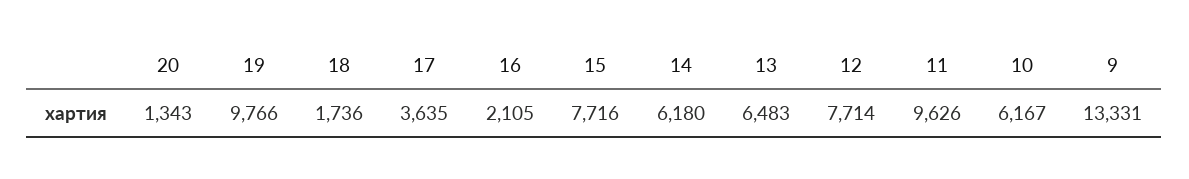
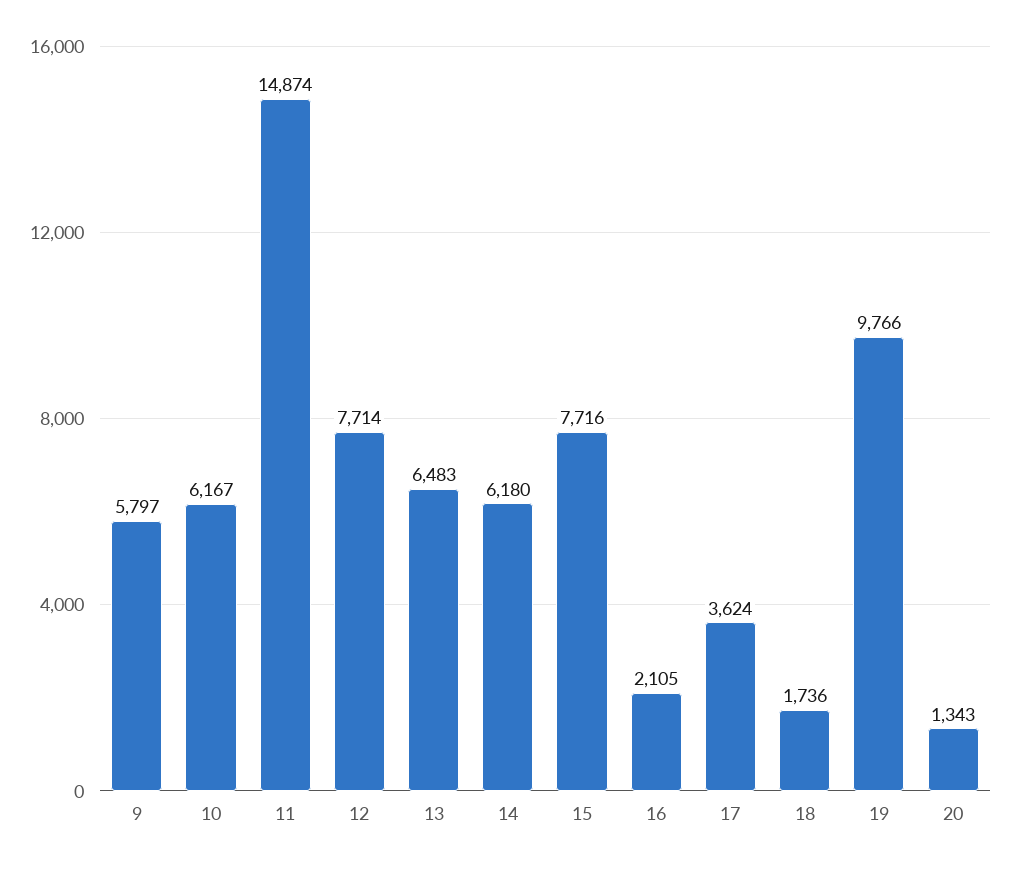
17: 3635 -> 3624
11: 9626 -> 14874
9: 13331 -> 5797

